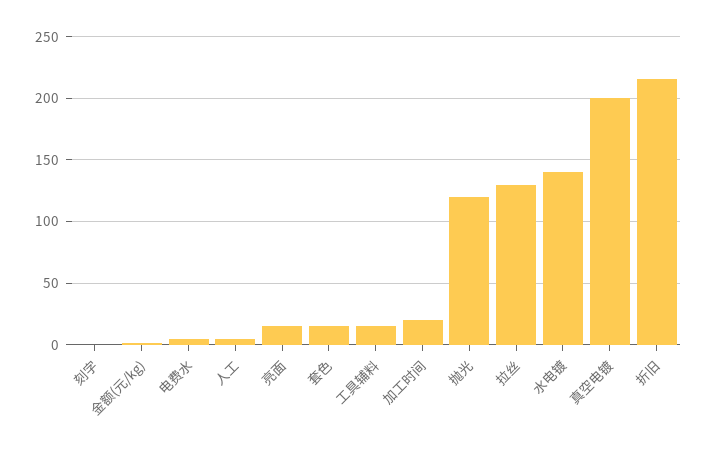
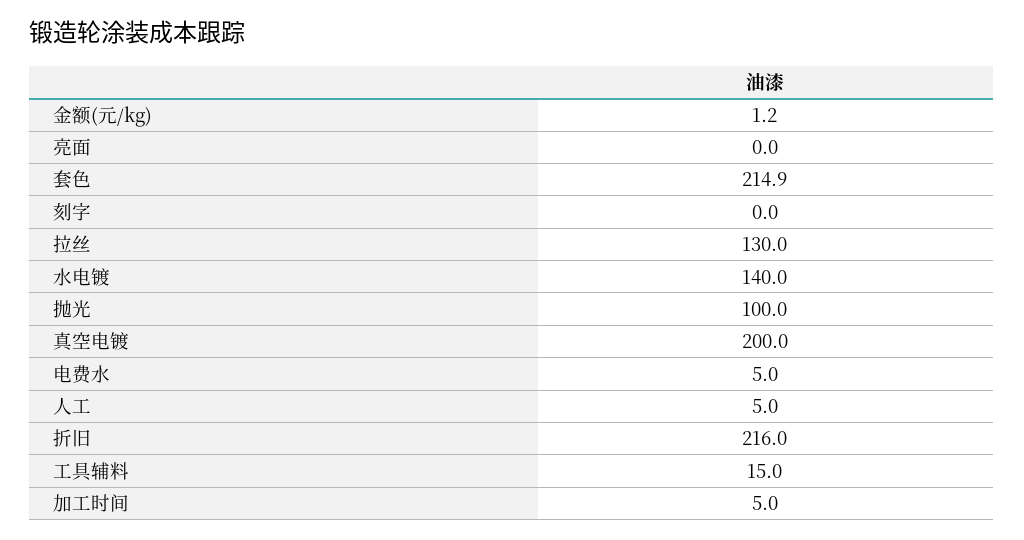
亮面: 15 -> 0
套色: 15 -> 214.9
加工时间: 20 -> 5
抛光: 120 -> 100

